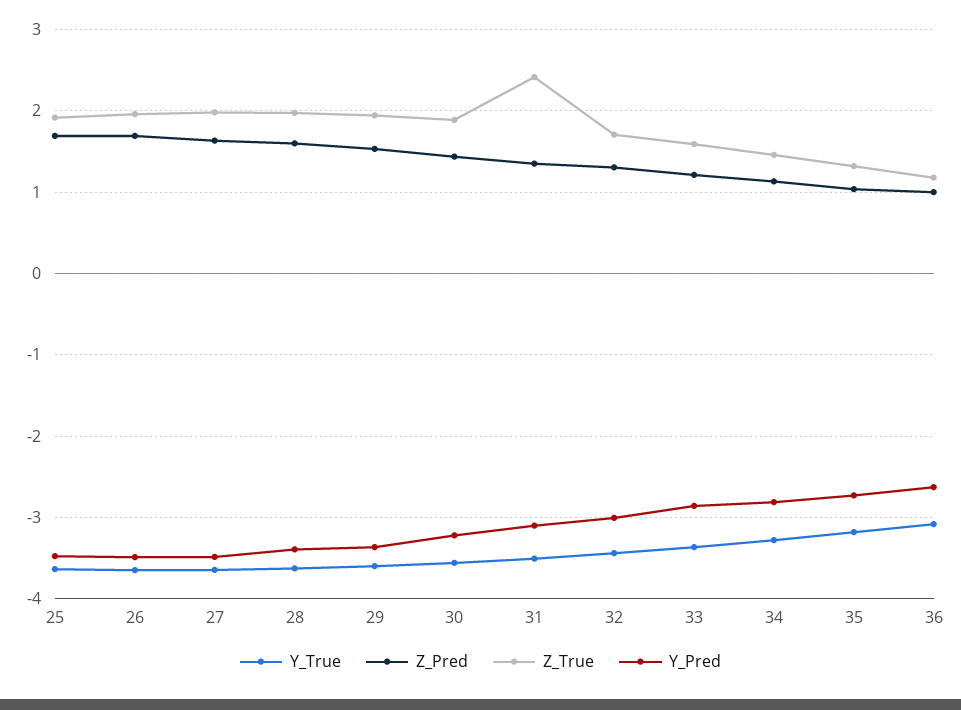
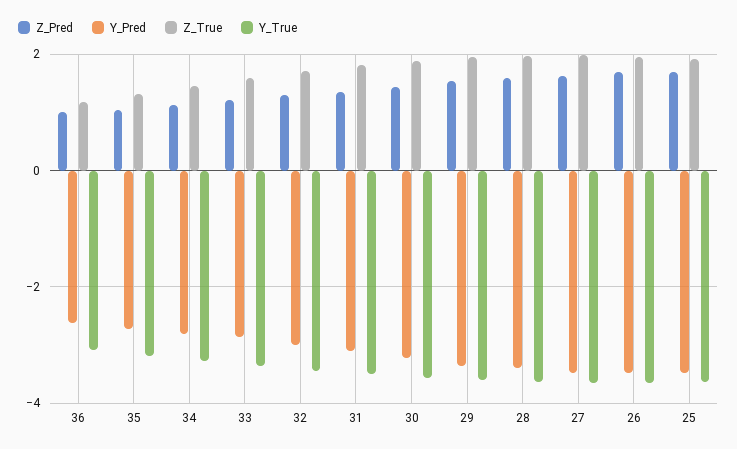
Z_True, 31: 2.4 -> 1.8

